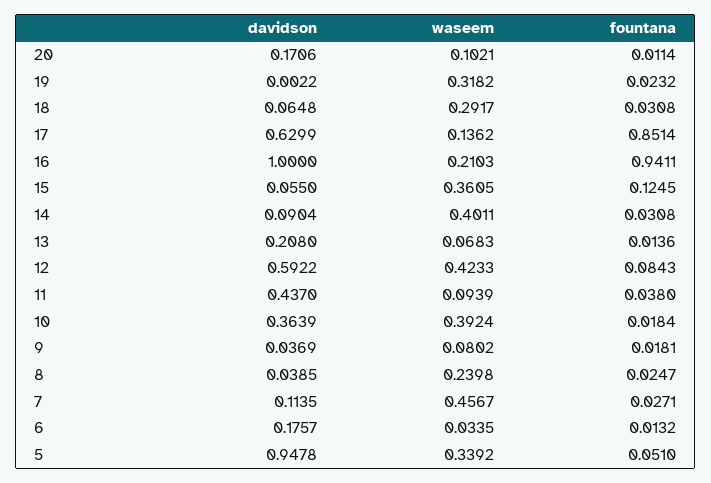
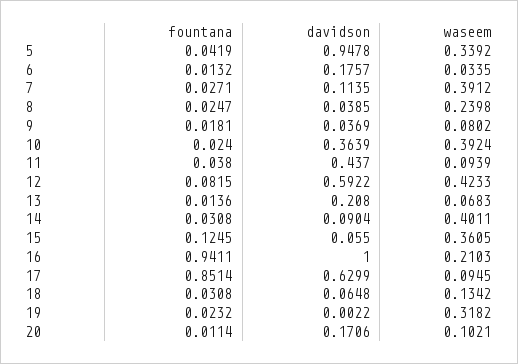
waseem, 18: 0.2917 -> 0.1342
waseem, 17: 0.1362 -> 0.0945
fountana, 12: 0.0843 -> 0.0815
fountana, 10: 0.0184 -> 0.024
waseem, 7: 0.4567 -> 0.3912
fountana, 5: 0.051 -> 0.0419

